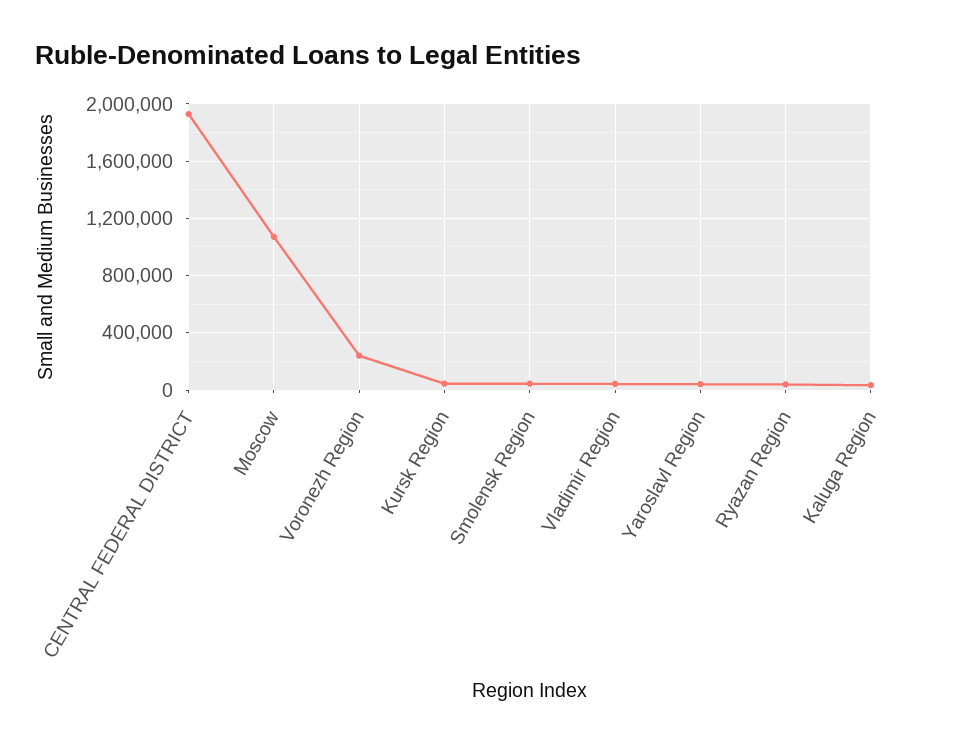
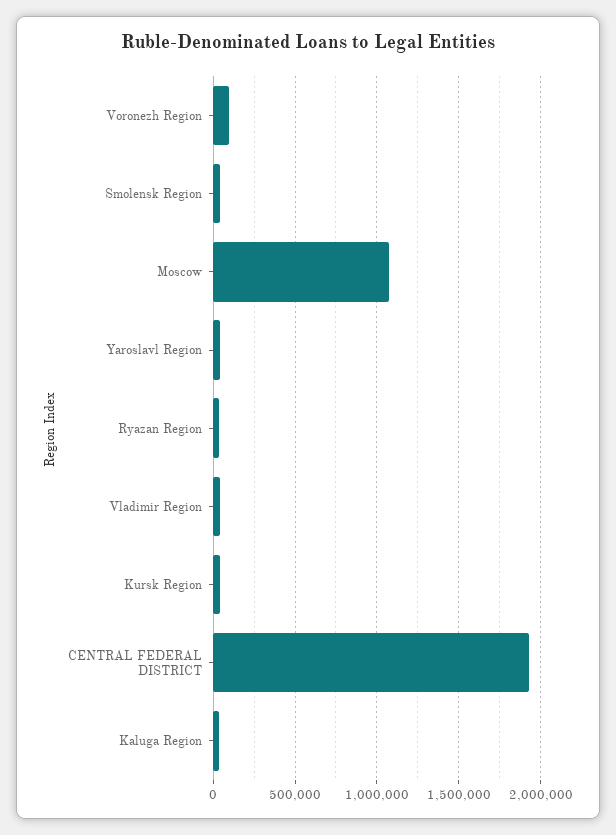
Voronezh Region: 250000 -> 100000

